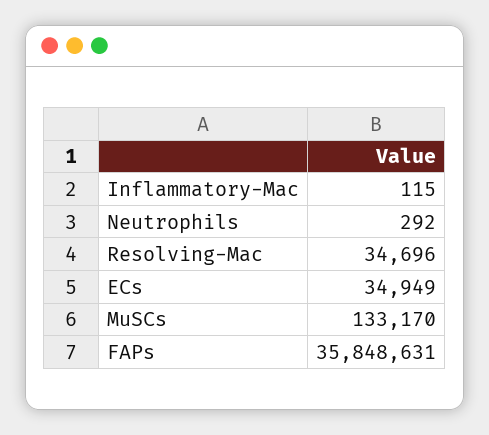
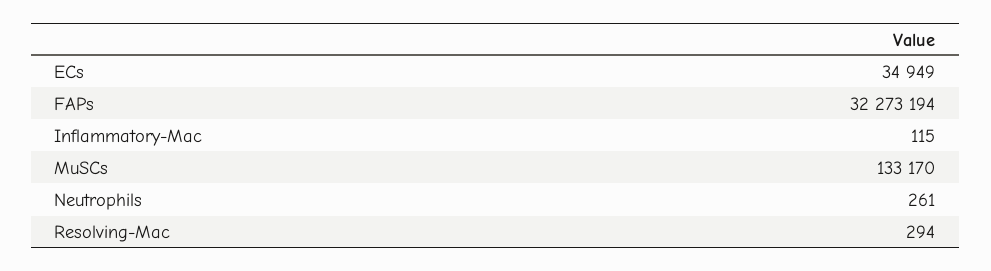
Neutrophils: 292 -> 261
Resolving-Mac: 34696 -> 294
FAPs: 35848631 -> 32273194

